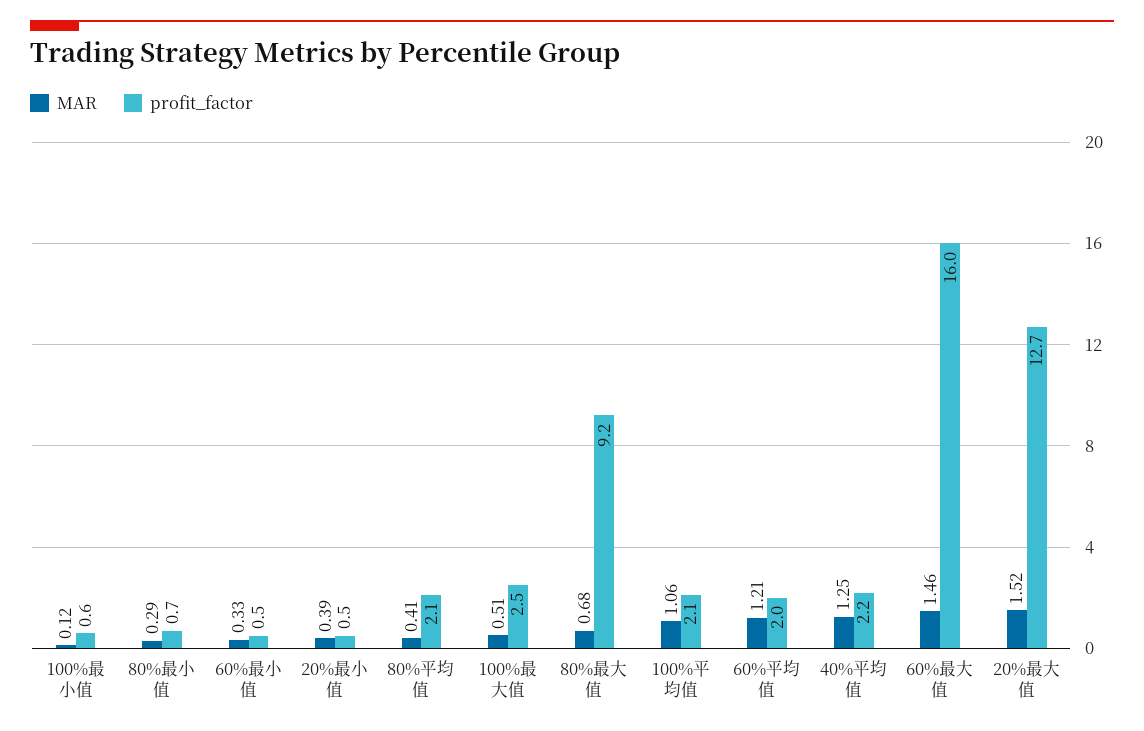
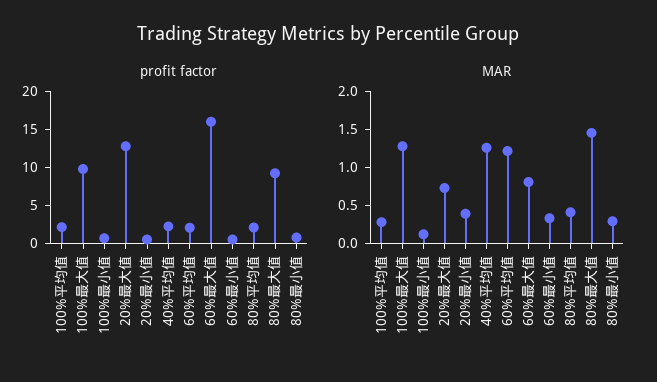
MAR, 100%最大值: 0.51 -> 1.25
profit_factor, 100%最大值: 2.5 -> 10
MAR, 80%最大值: 0.68 -> 1.5
MAR, 100%平均值: 1.06 -> 0.25
MAR, 60%最大值: 1.46 -> 0.75
MAR, 20%最大值: 1.52 -> 0.75

